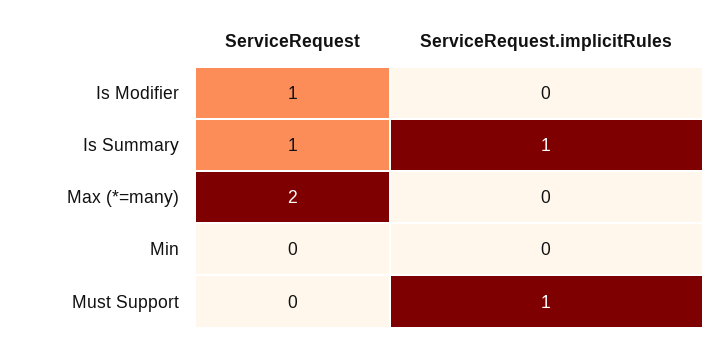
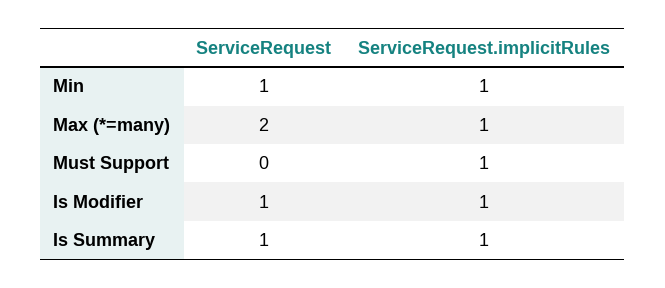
ServiceRequest.implicitRules, Is Modifier: 0 -> 1
ServiceRequest.implicitRules, Max (*=many): 0 -> 1
ServiceRequest, Min: 0 -> 1
ServiceRequest.implicitRules, Min: 0 -> 1

